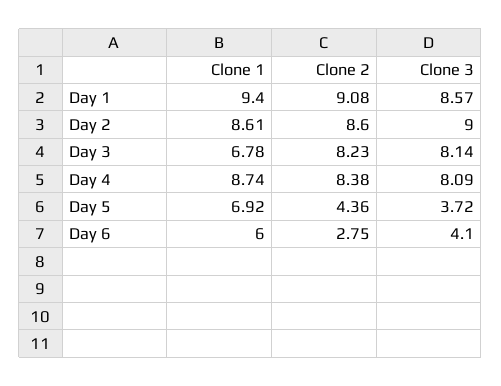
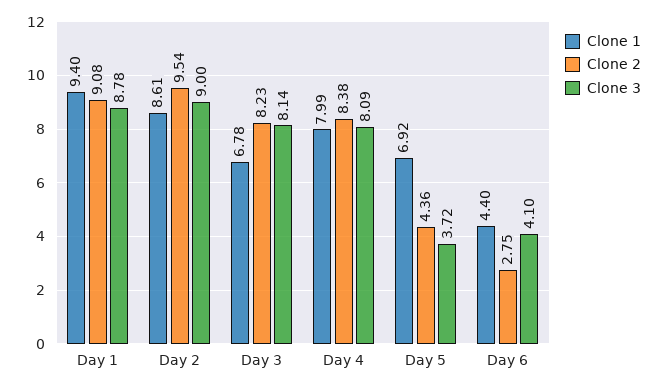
Clone 3, Day 1: 8.57 -> 8.78
Clone 2, Day 2: 8.6 -> 9.54
Clone 1, Day 4: 8.74 -> 7.99
Clone 1, Day 6: 6 -> 4.4

